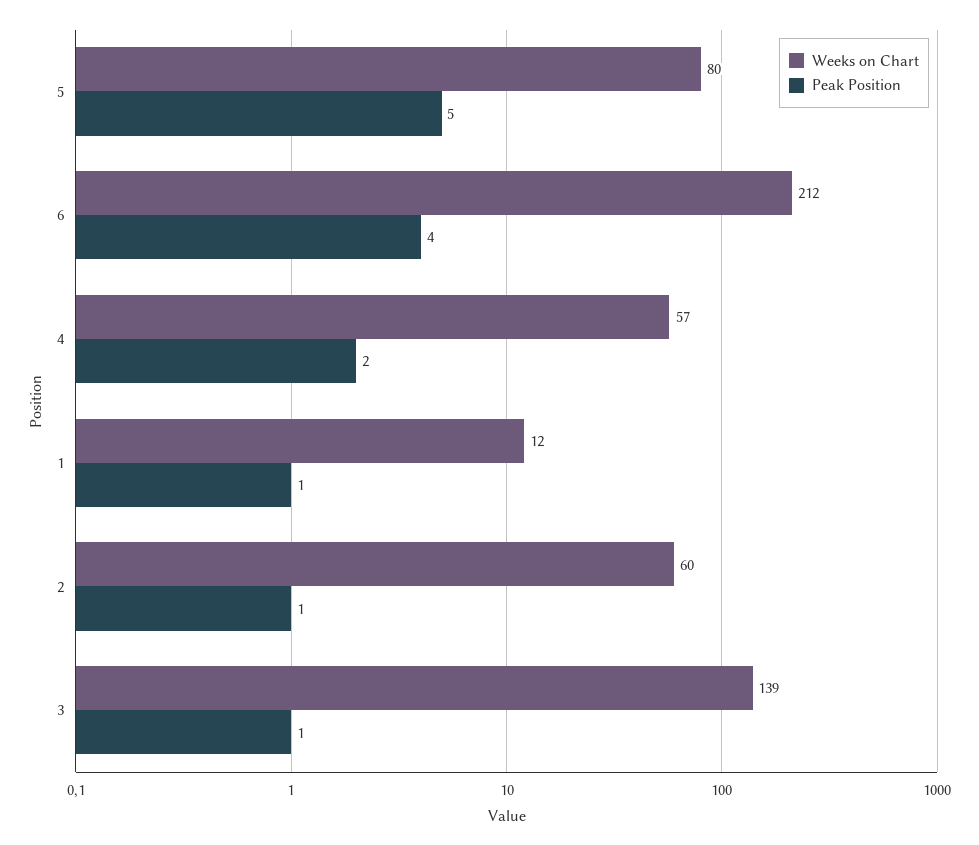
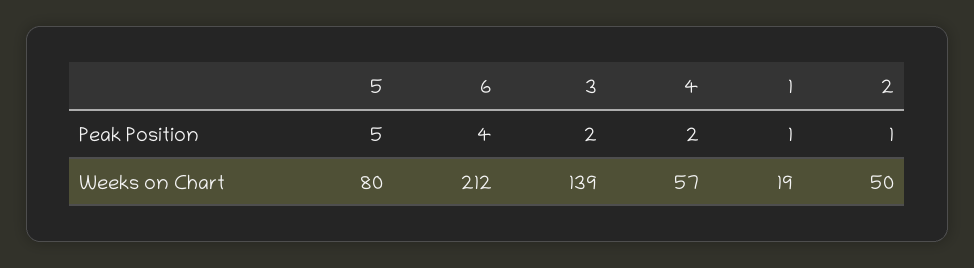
Weeks on Chart, 1: 12 -> 19
Weeks on Chart, 2: 60 -> 50
Peak Position, 3: 1 -> 2

